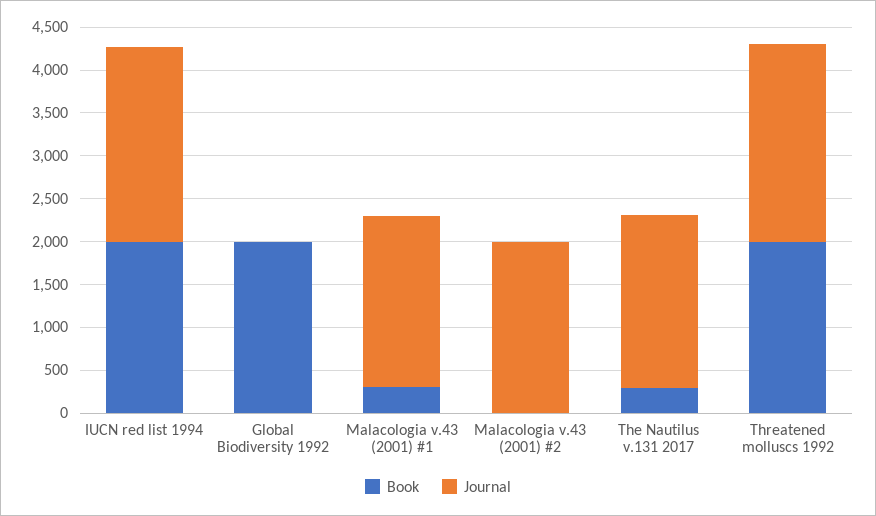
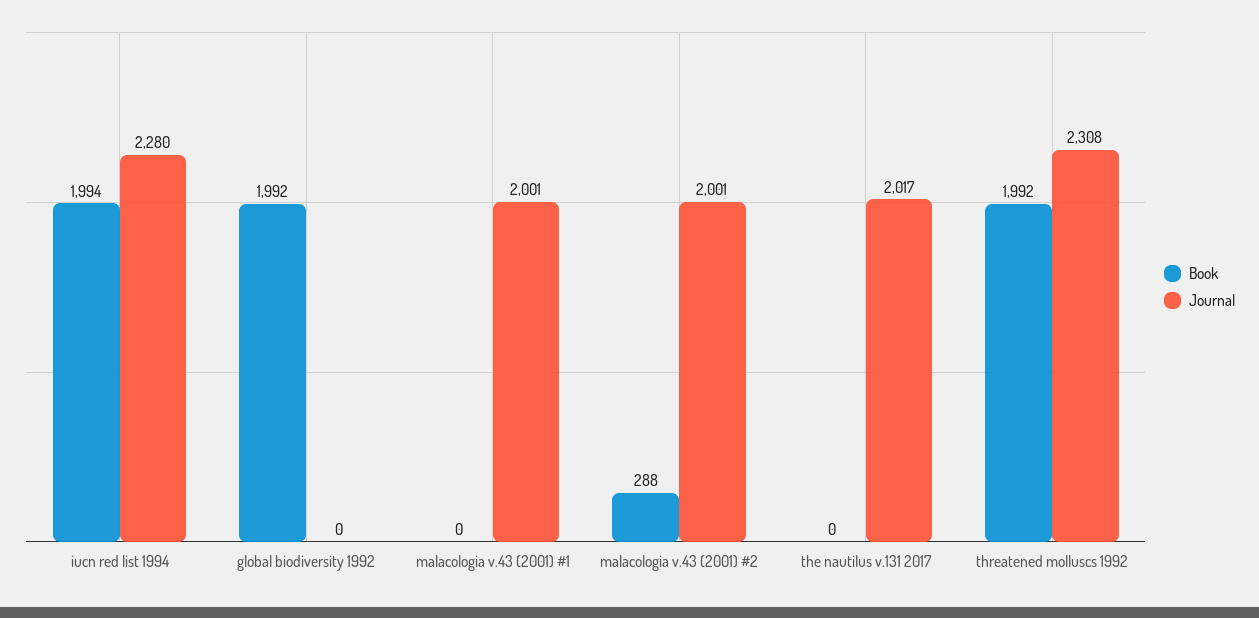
Book, Malacologia v.43 (2001) #1: 300 -> 0
Book, Malacologia v.43 (2001) #2: 0 -> 288
Book, The Nautilus v.131 2017: 300 -> 0

